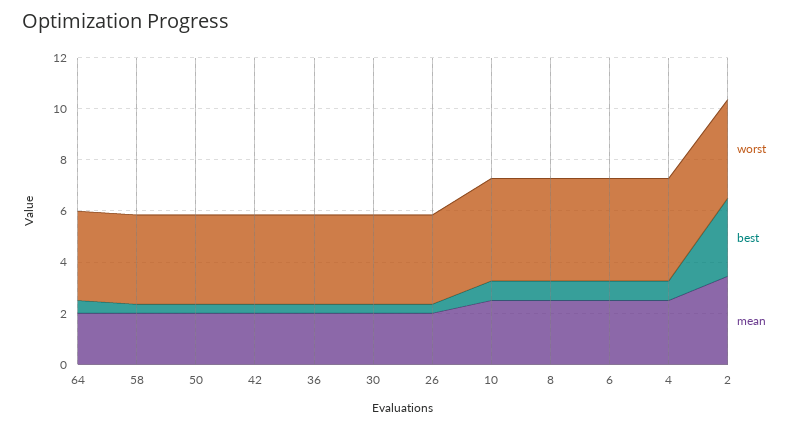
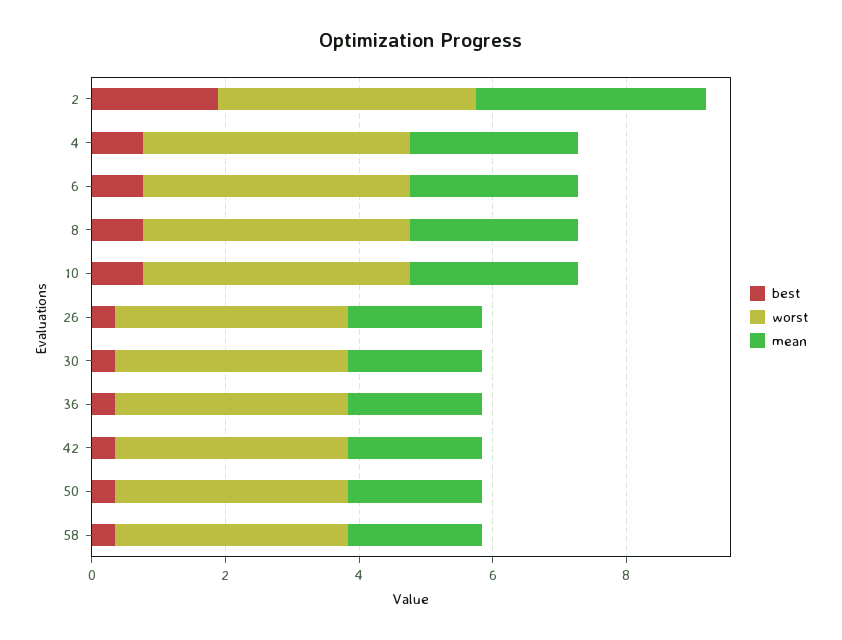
worst, 64: 3.5 -> none
best, 64: 0.5 -> none
mean, 64: 2 -> none
best, 2: 3 -> 2

